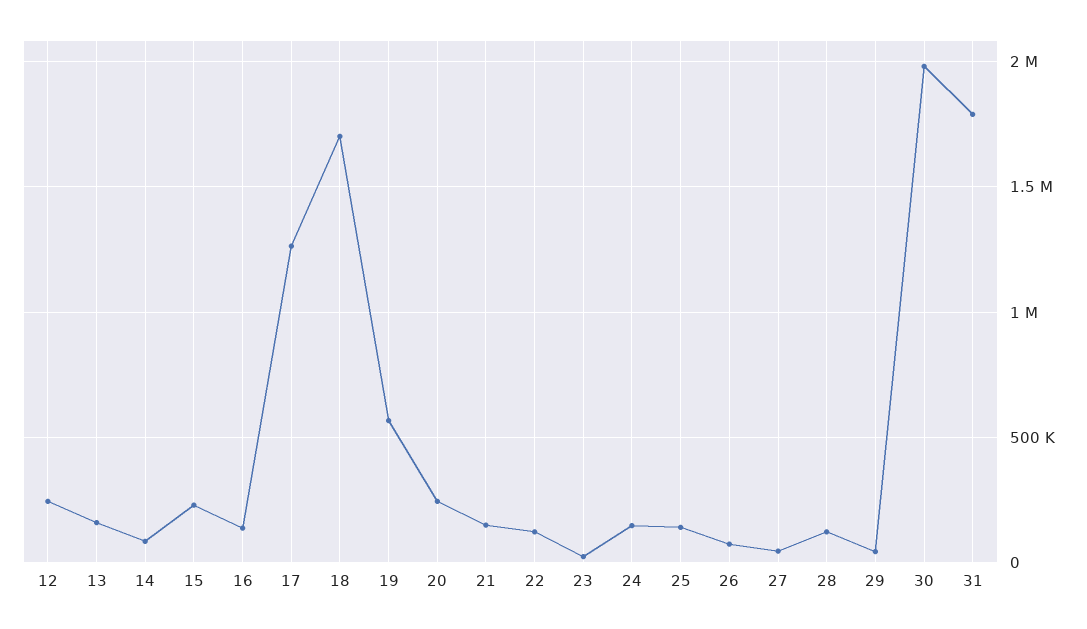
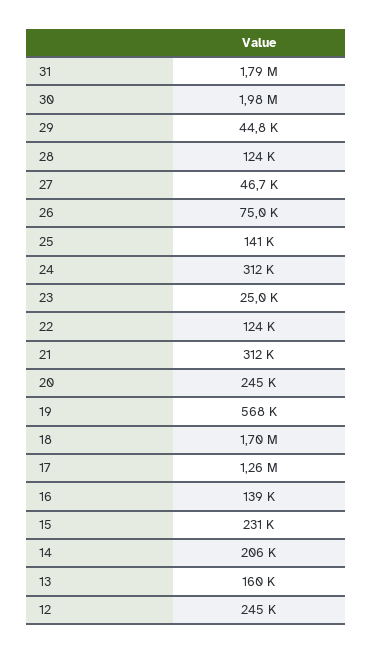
14: 100000 -> 206000
21: 150000 -> 312000
24: 150000 -> 312000

